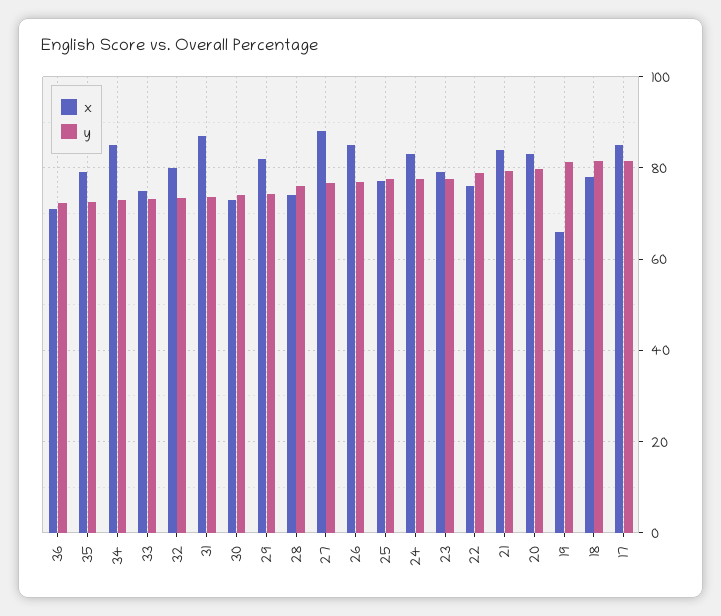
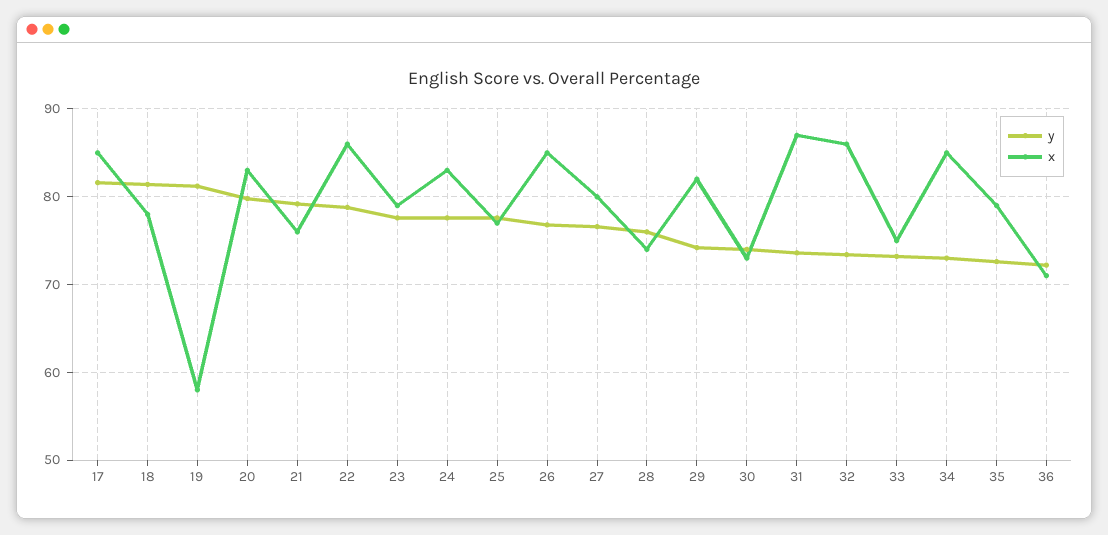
x, 32: 80 -> 86
x, 27: 88 -> 80
x, 22: 76 -> 86
x, 21: 84 -> 76
x, 19: 66 -> 58

